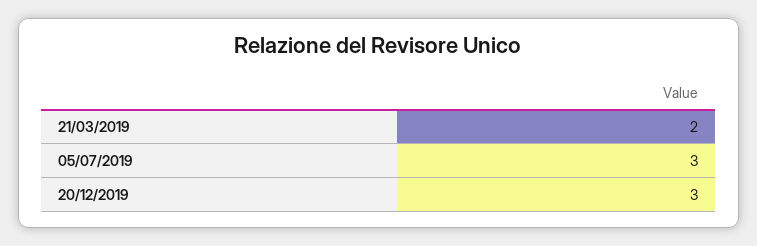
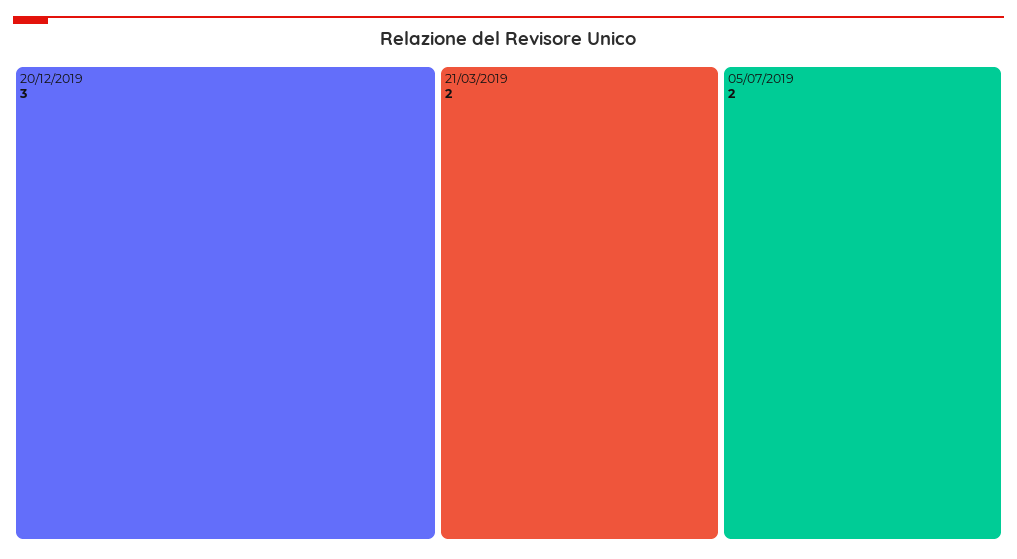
05/07/2019: 3 -> 2

